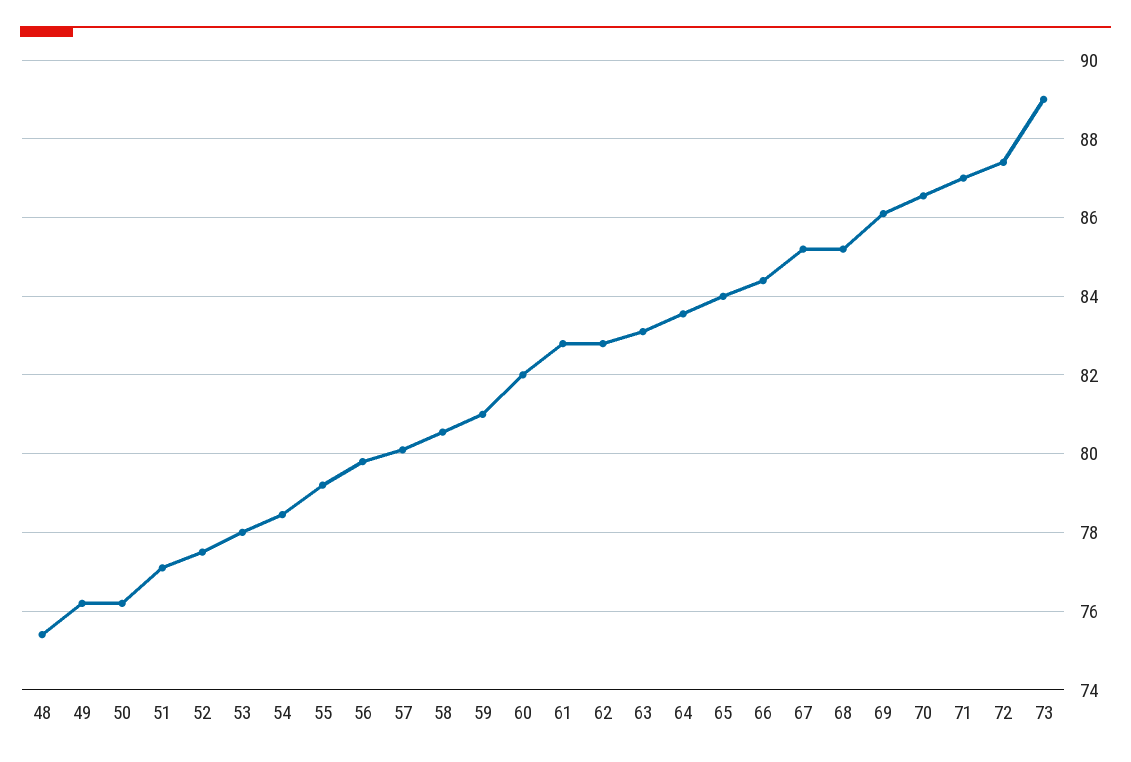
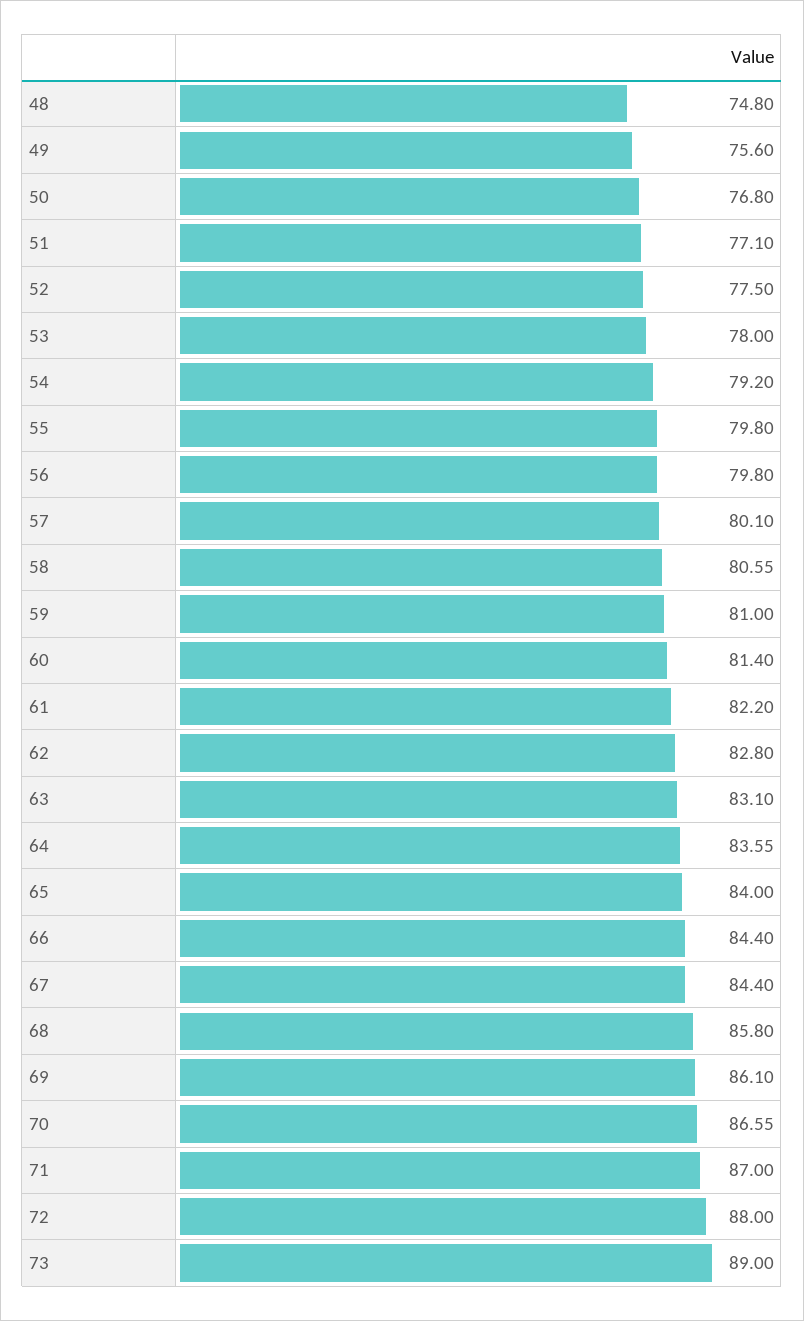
48: 75.4 -> 74.8
49: 76.2 -> 75.6
50: 76.2 -> 76.8
54: 78.4 -> 79.2
55: 79.2 -> 79.8
60: 82 -> 81.4
61: 82.8 -> 82.2
67: 85.2 -> 84.4
68: 85.2 -> 85.8
72: 87.4 -> 88

